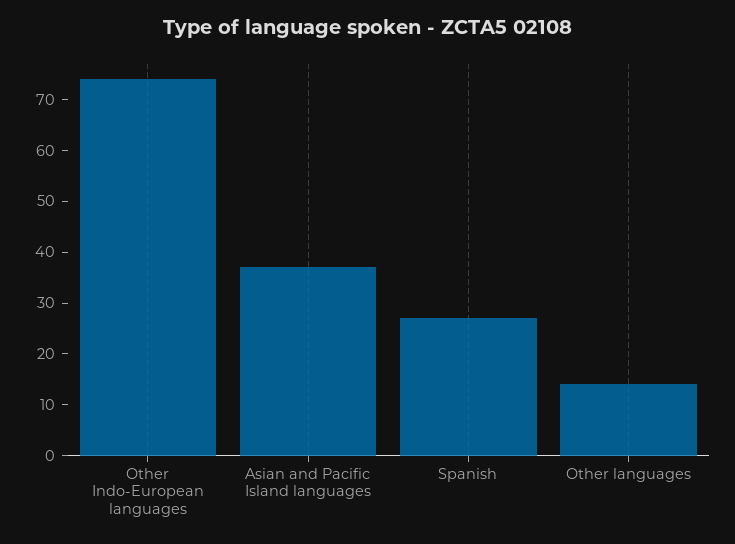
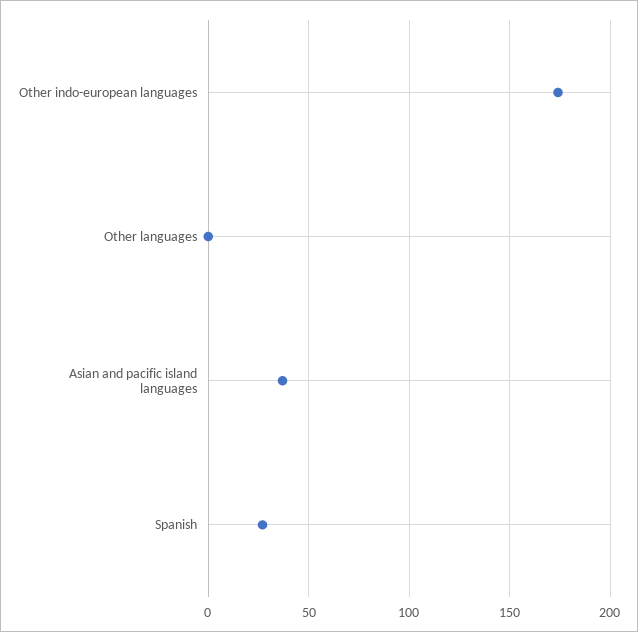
Other Indo-European languages: 75 -> 175
Other languages: 15 -> 0

